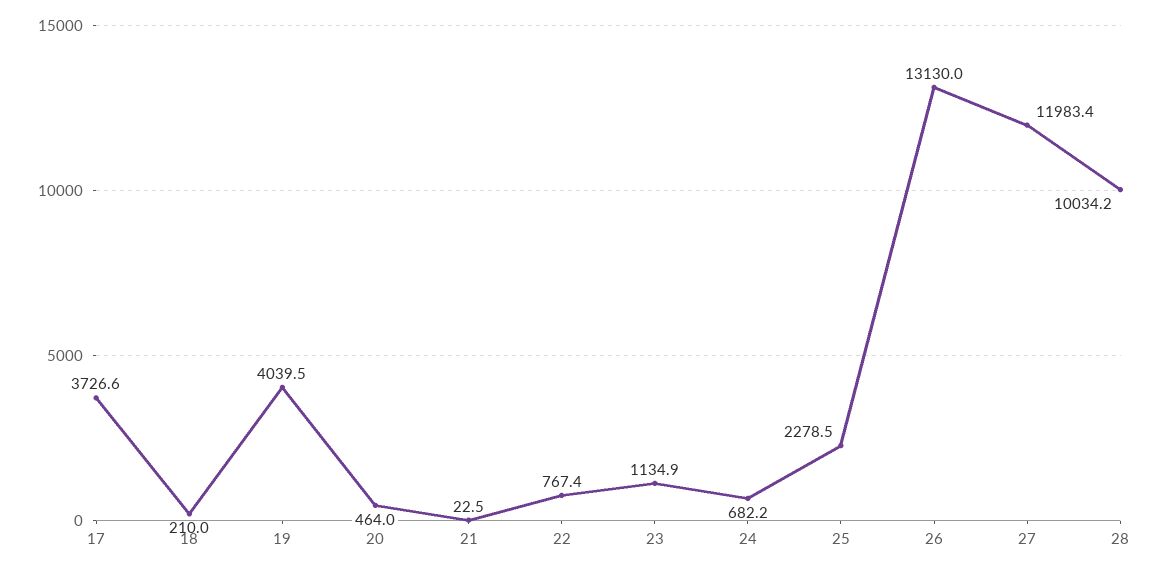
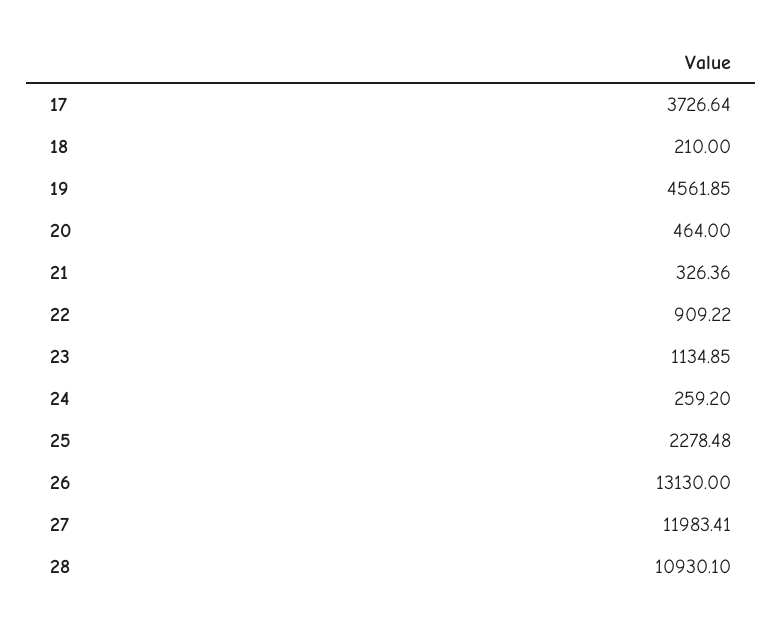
19: 4039.5 -> 4561.85
21: 22.5 -> 326.36
22: 767.4 -> 909.22
24: 682.2 -> 259.2
28: 10034.2 -> 10930.1

